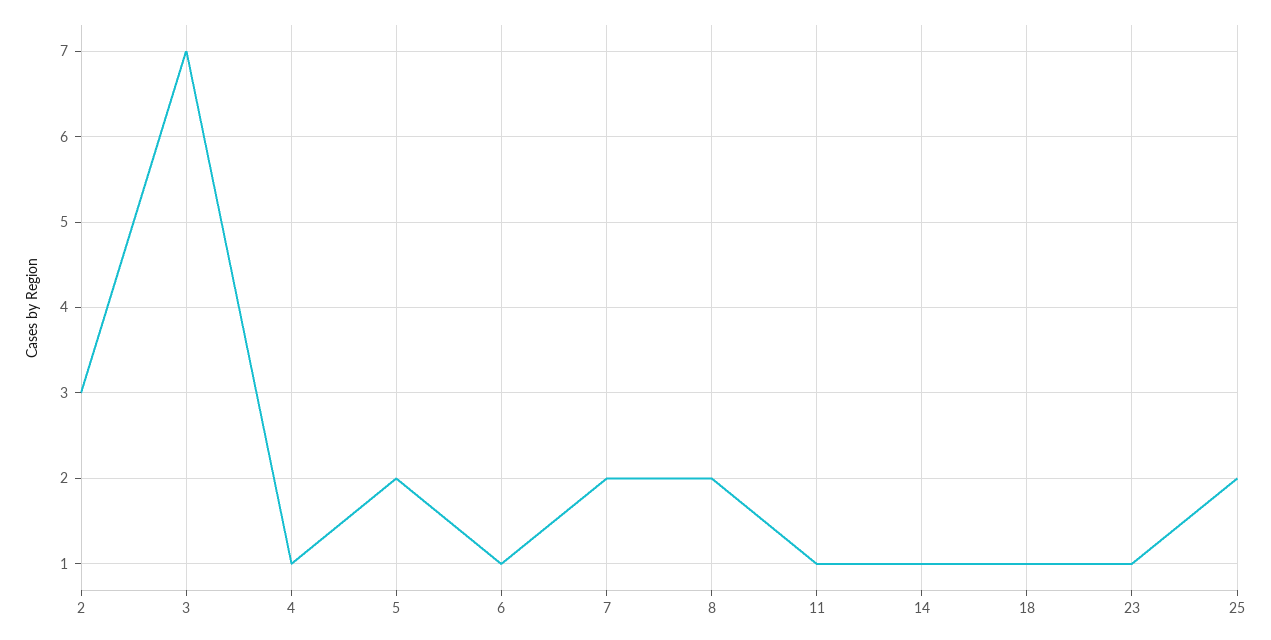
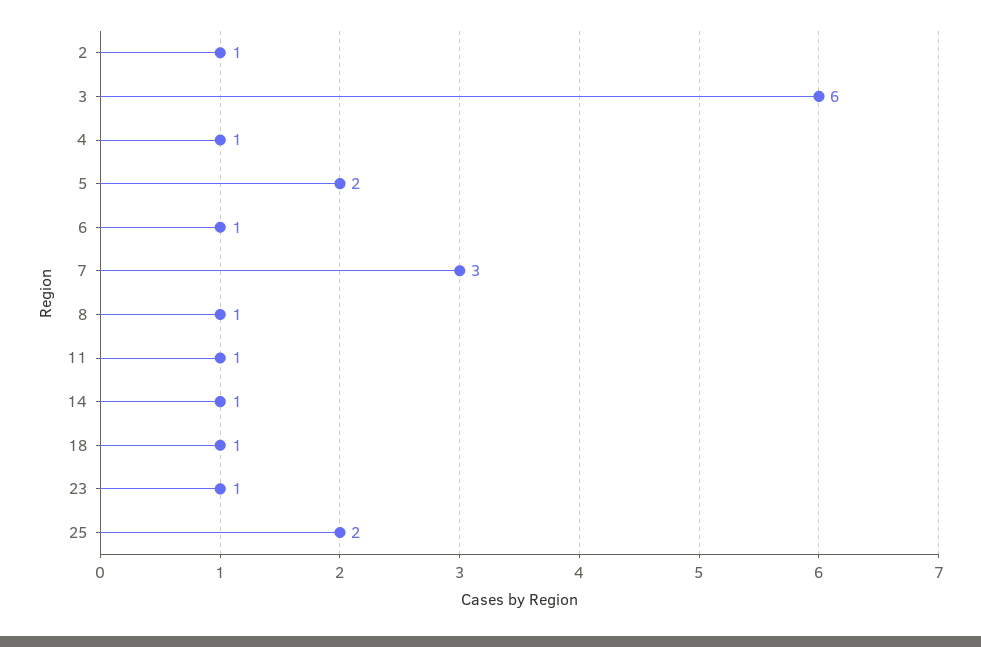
2: 3 -> 1
3: 7 -> 6
7: 2 -> 3
8: 2 -> 1

